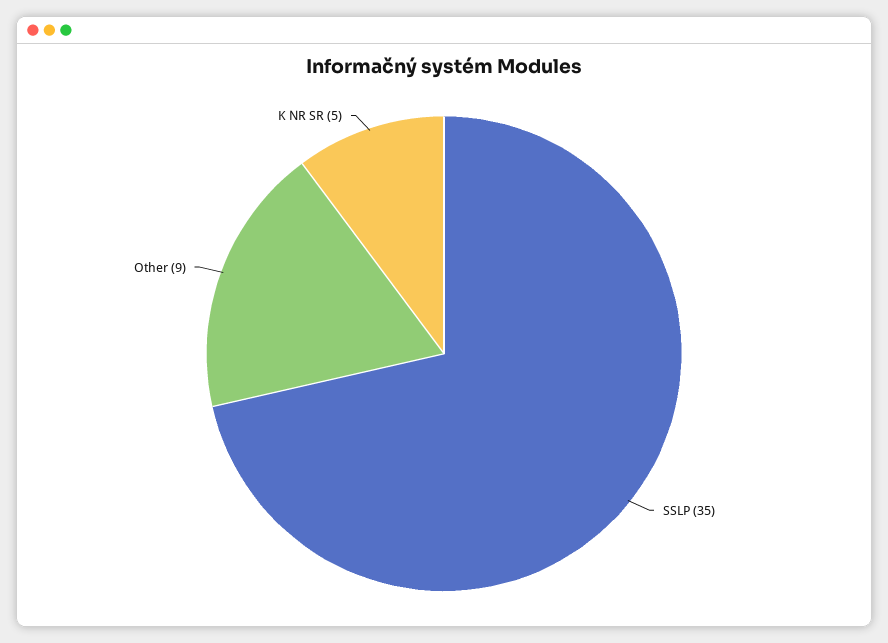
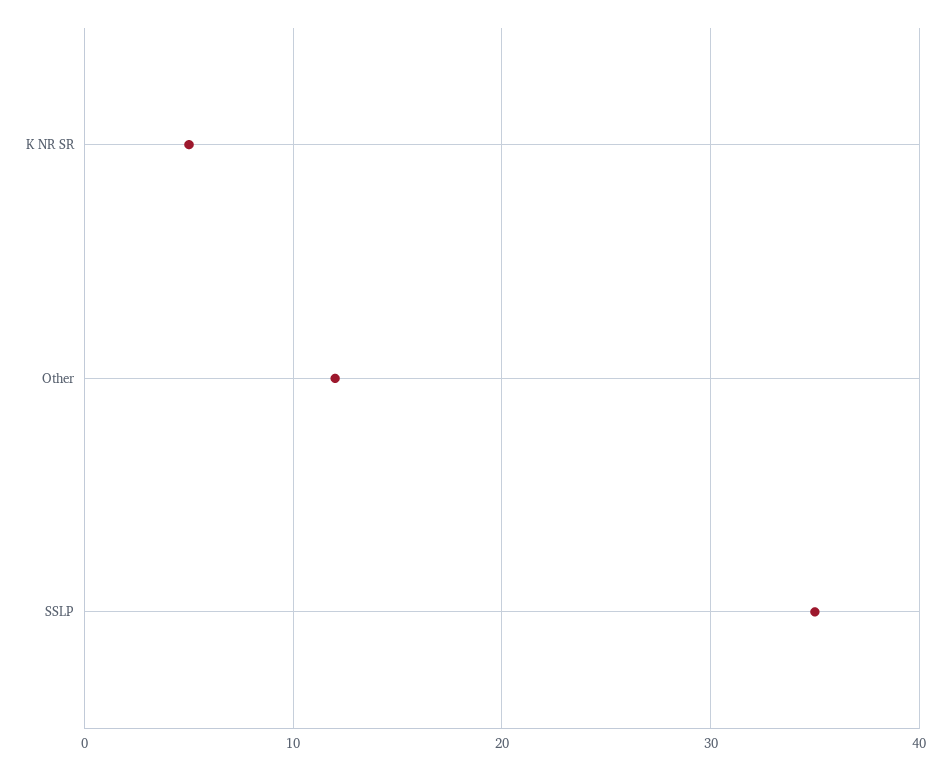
Other: 9 -> 12

